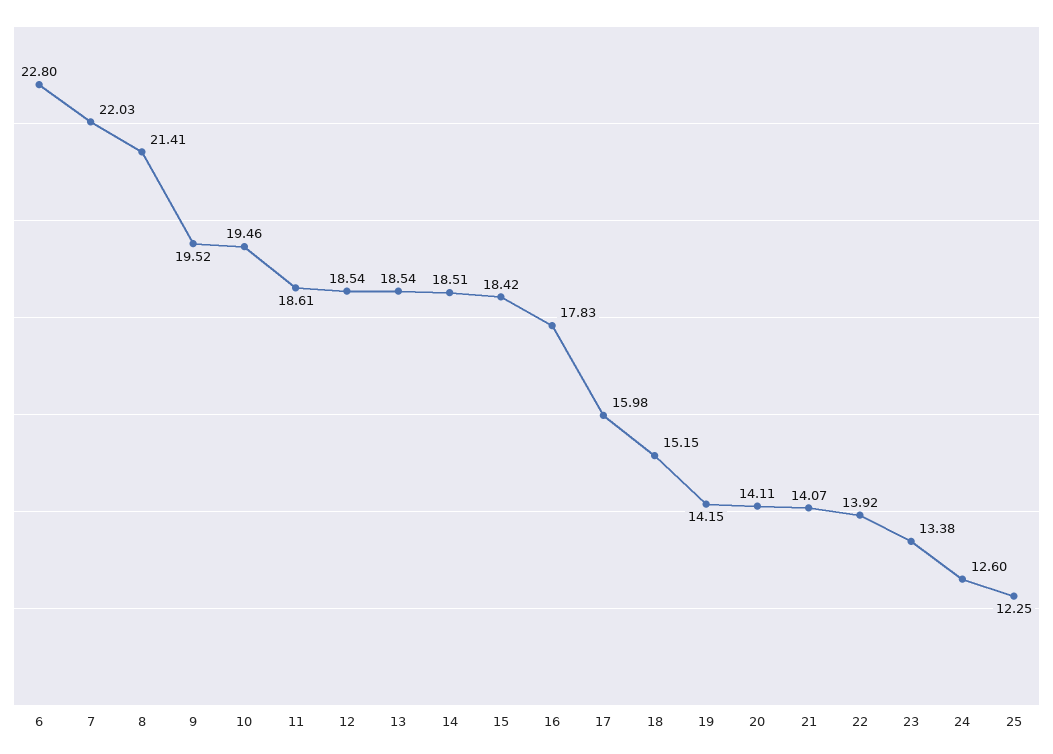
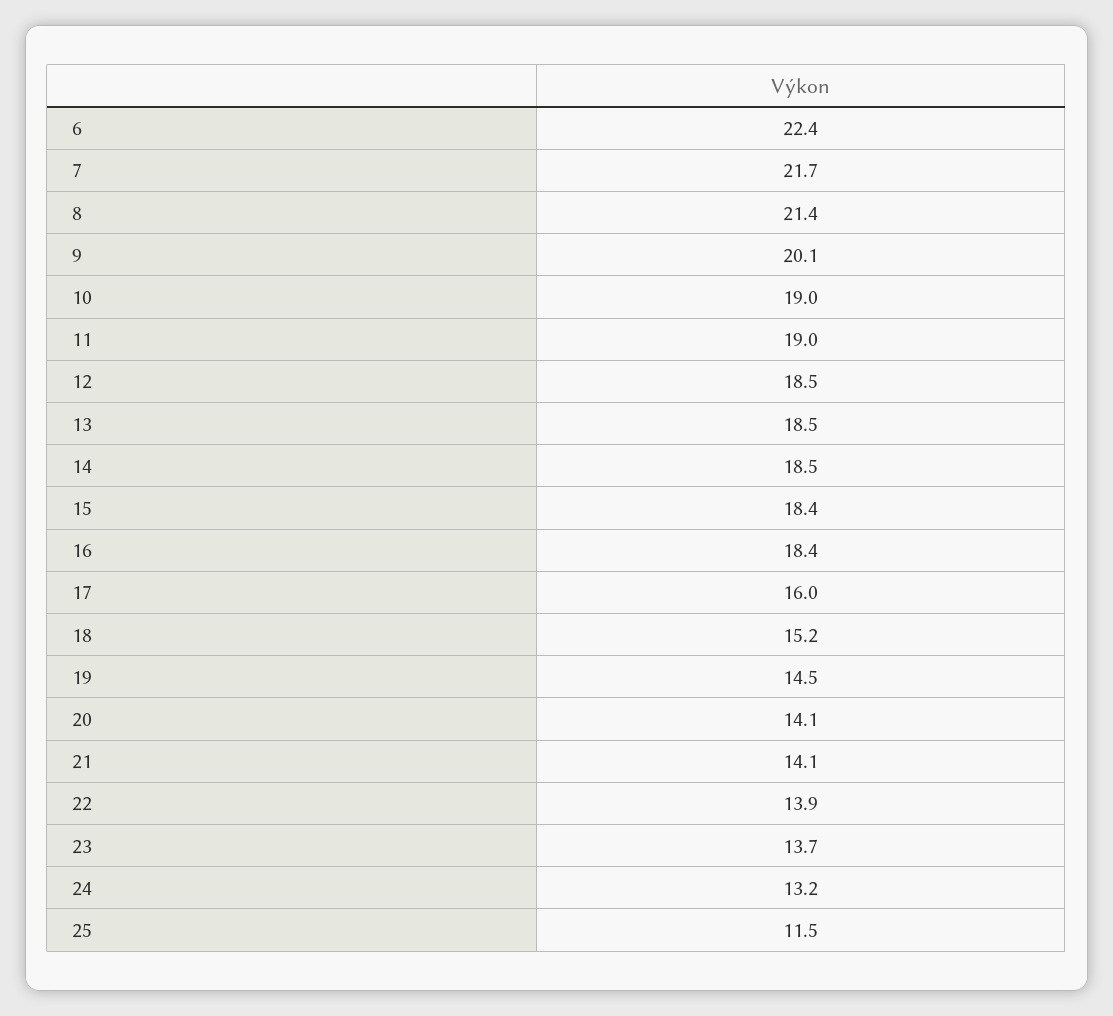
6: 22.8 -> 22.4
7: 22.03 -> 21.7
9: 19.52 -> 20.1
10: 19.46 -> 19
11: 18.61 -> 19
16: 17.83 -> 18.4
19: 14.15 -> 14.5
23: 13.38 -> 13.7
24: 12.6 -> 13.2
25: 12.25 -> 11.5

